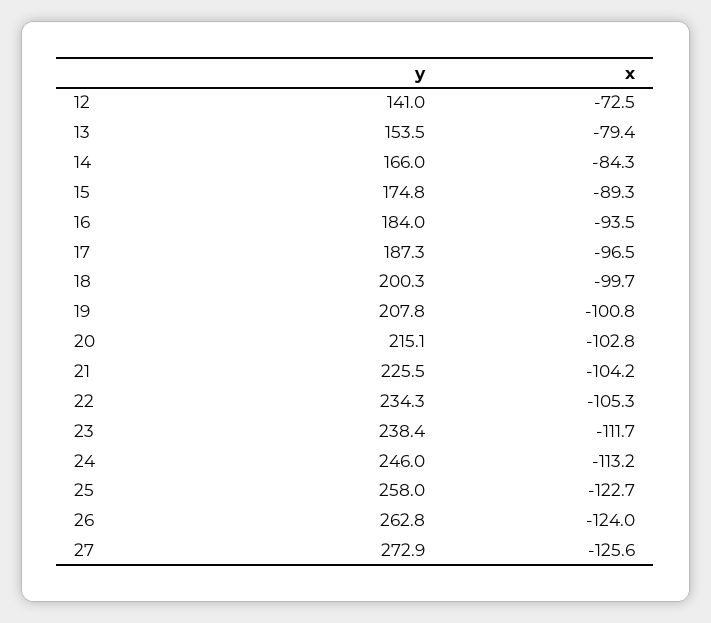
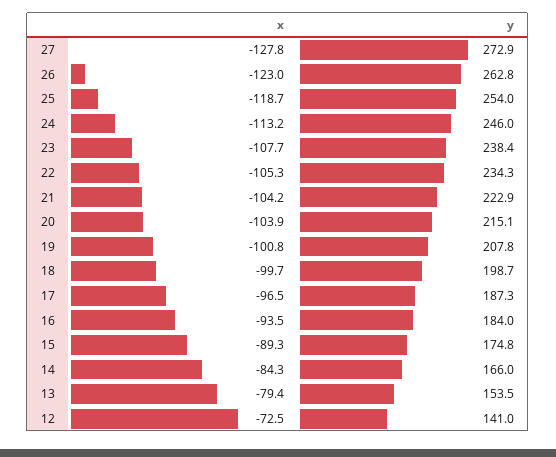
y, 18: 200.3 -> 198.7
x, 20: -102.8 -> -103.9
y, 21: 225.5 -> 222.9
x, 23: -111.7 -> -107.7
y, 25: 258 -> 254
x, 25: -122.7 -> -118.7
x, 26: -124 -> -123
x, 27: -125.6 -> -127.8

